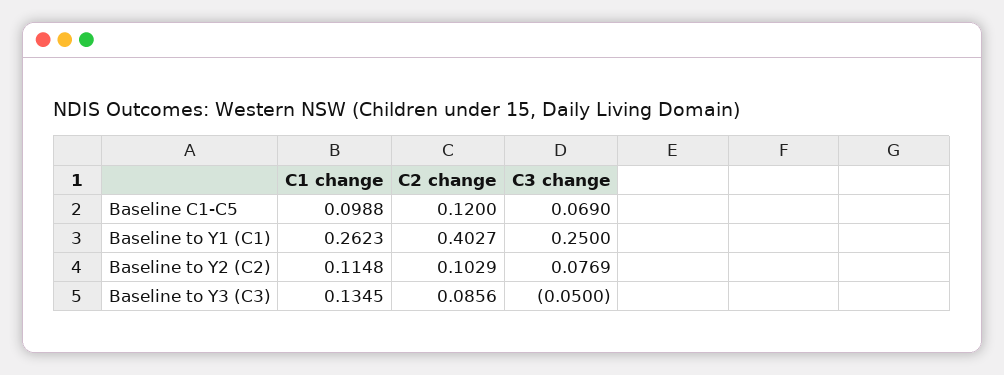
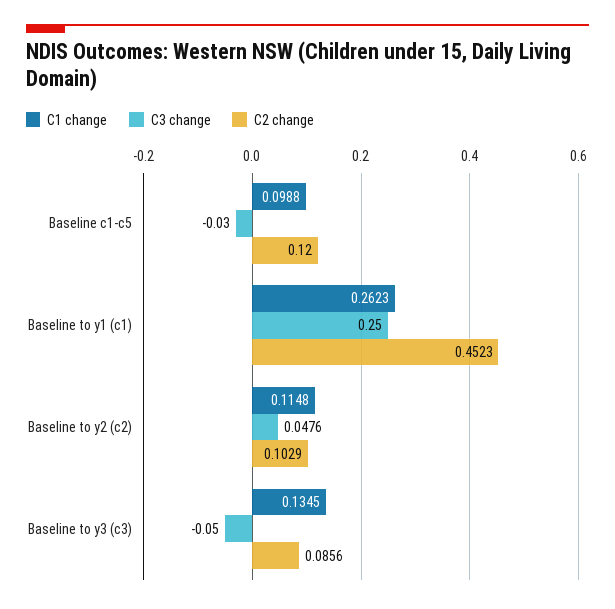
C3 change, Baseline C1-C5: 0.069 -> -0.03
C2 change, Baseline to Y1 (C1): 0.4027 -> 0.4523
C3 change, Baseline to Y2 (C2): 0.0769 -> 0.0476

